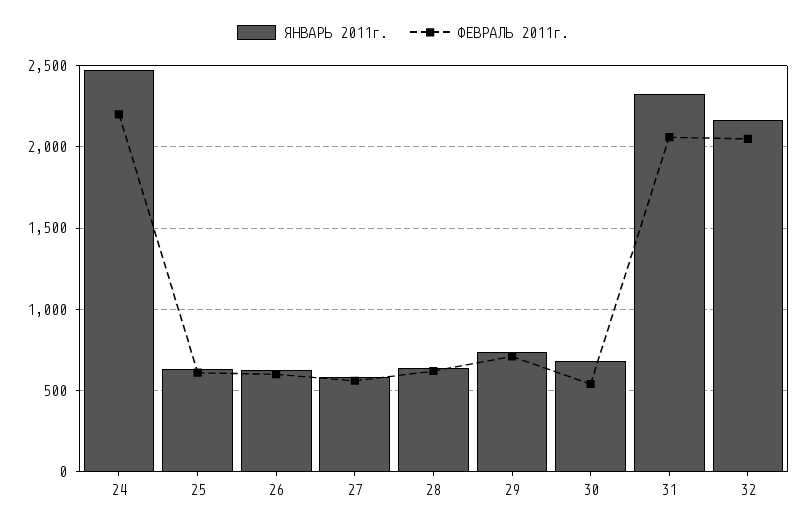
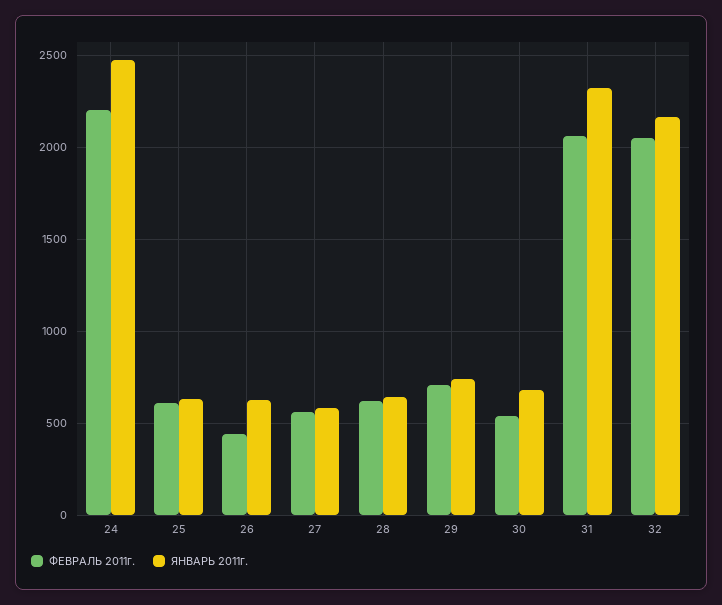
ФЕВРАЛЬ 2011г., 26: 600 -> 450

